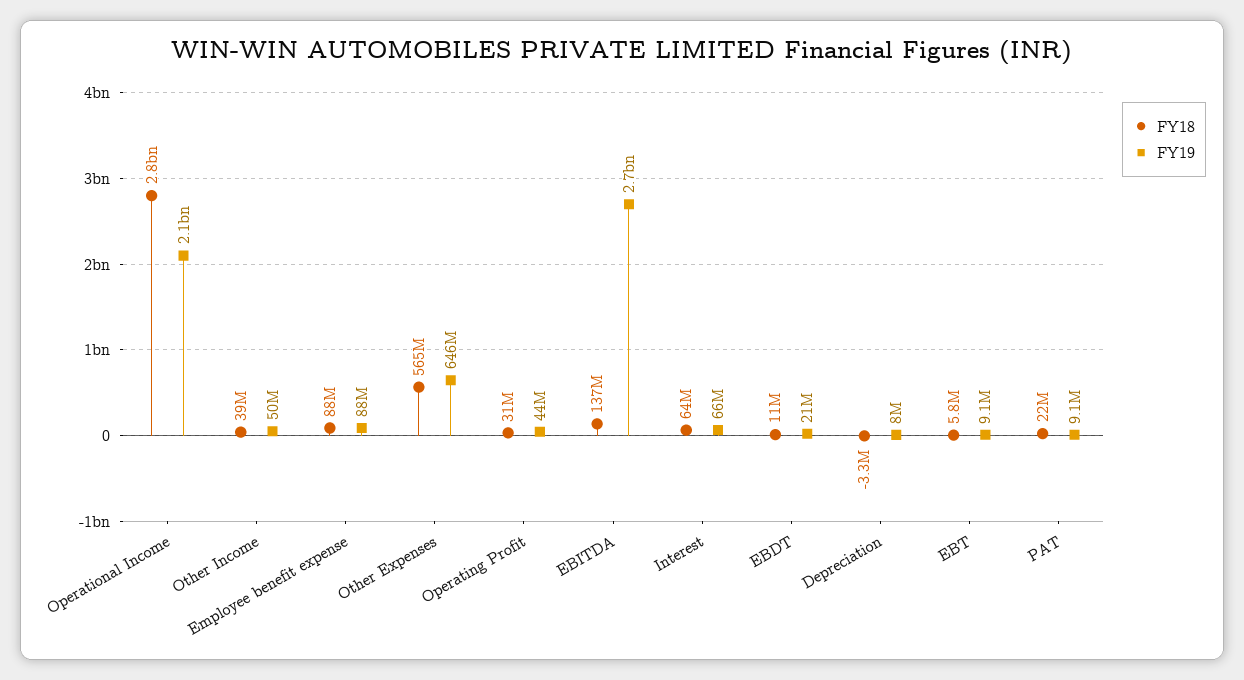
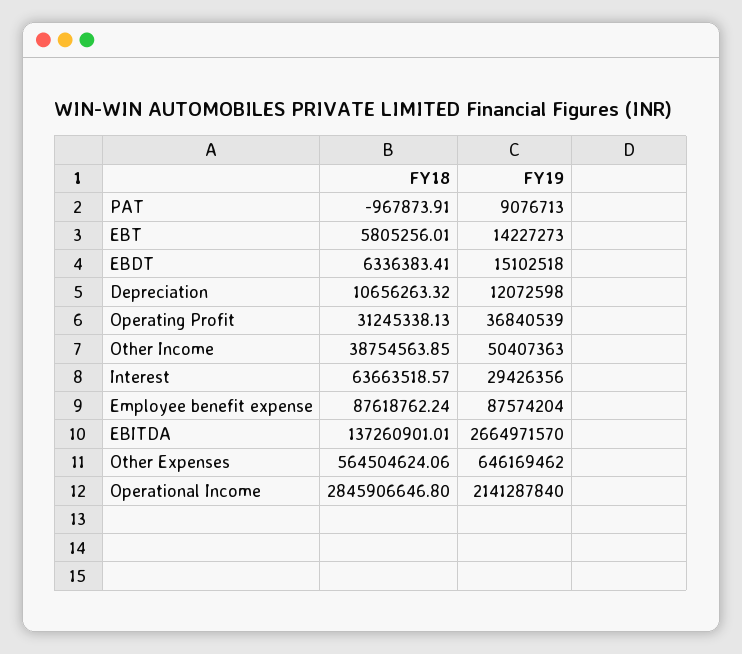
FY19, Operating Profit: 44000000 -> 36840539
FY19, Interest: 66000000 -> 29426356
FY18, EBDT: 11000000 -> 6336383.41
FY19, EBDT: 21000000 -> 15102518
FY18, Depreciation: -3300000 -> 10656263.32
FY19, Depreciation: 8000000 -> 12072598
FY19, EBT: 9100000 -> 14227273
FY18, PAT: 22000000 -> -967873.91

